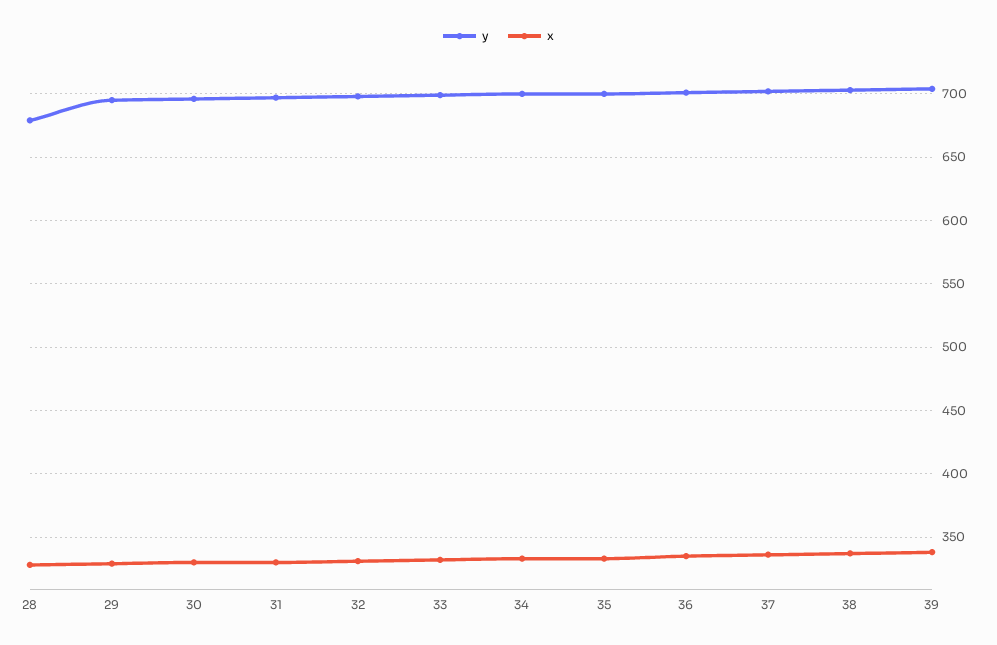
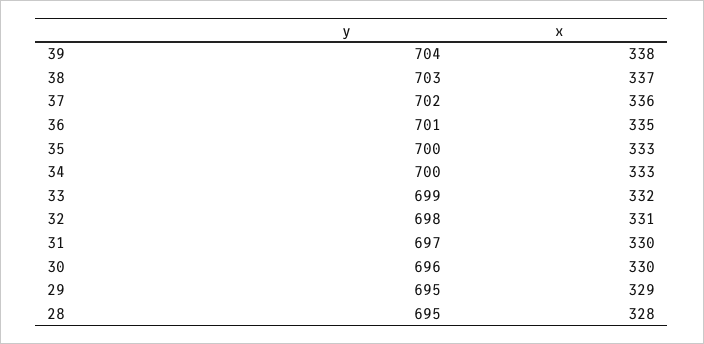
y, 28: 680 -> 695

